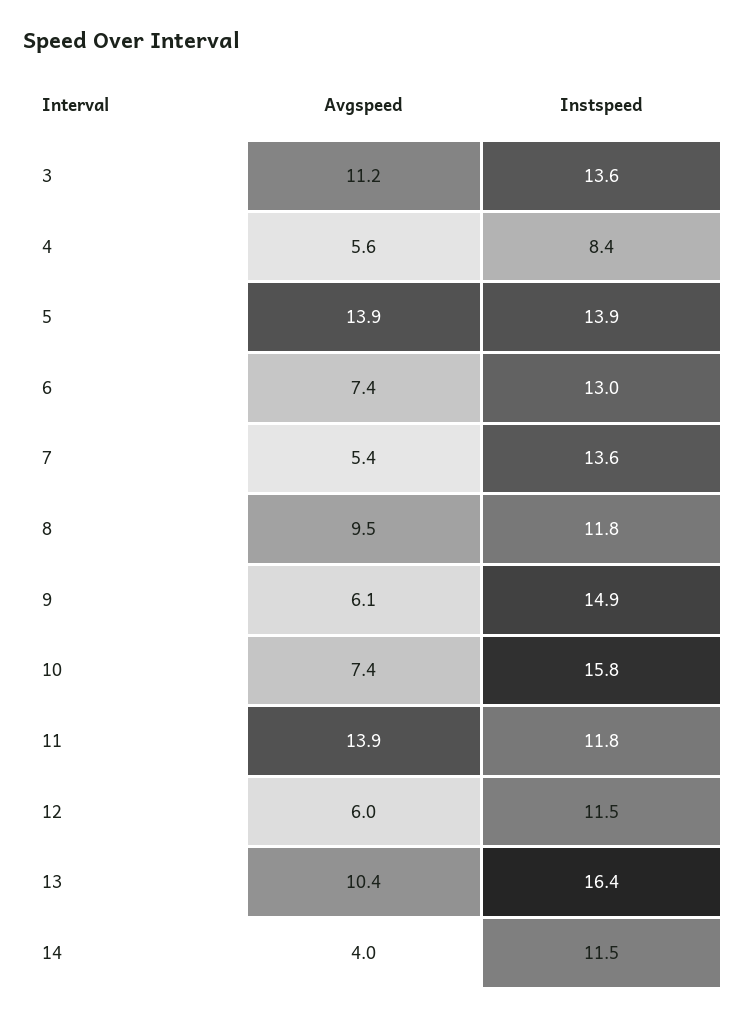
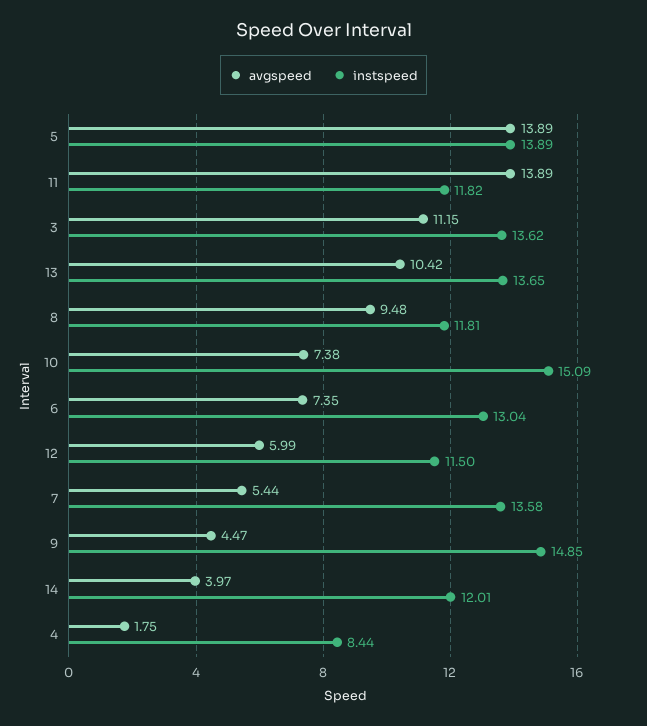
Avgspeed, 4: 5.6 -> 1.75
Avgspeed, 9: 6.1 -> 4.47
Instspeed, 10: 15.8 -> 15.09
Instspeed, 13: 16.4 -> 13.65
Instspeed, 14: 11.5 -> 12.01

